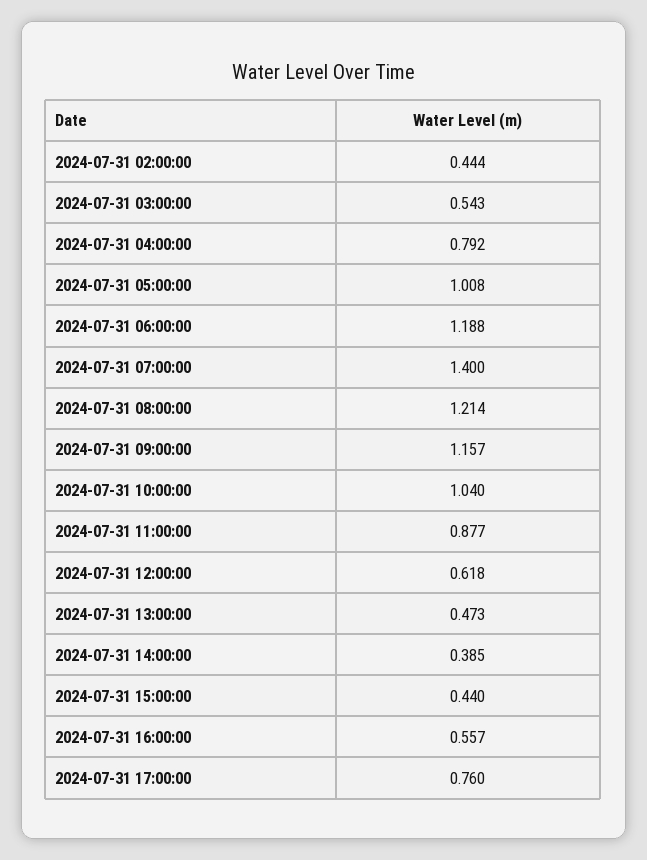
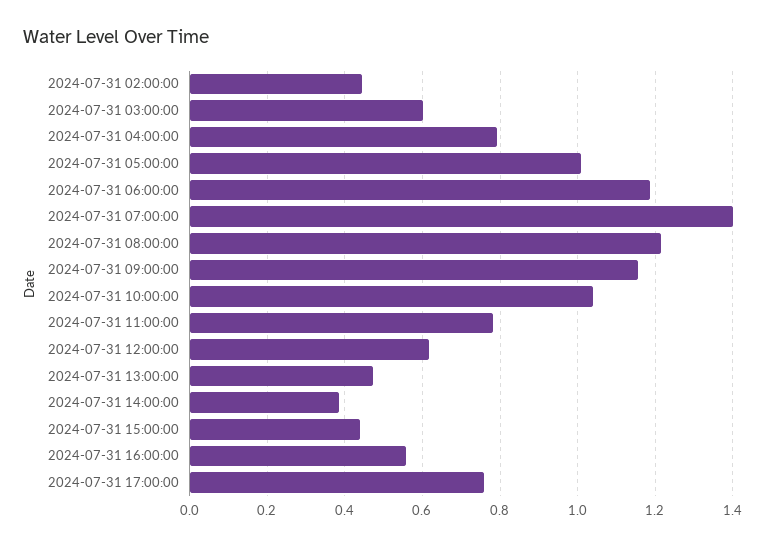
2024-07-31 03:00:00: 0.543 -> 0.6
2024-07-31 11:00:00: 0.877 -> 0.78

